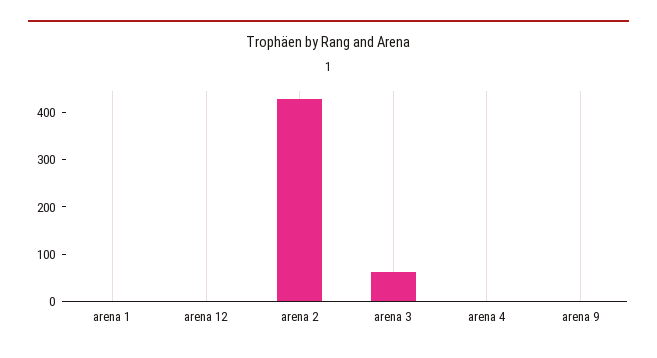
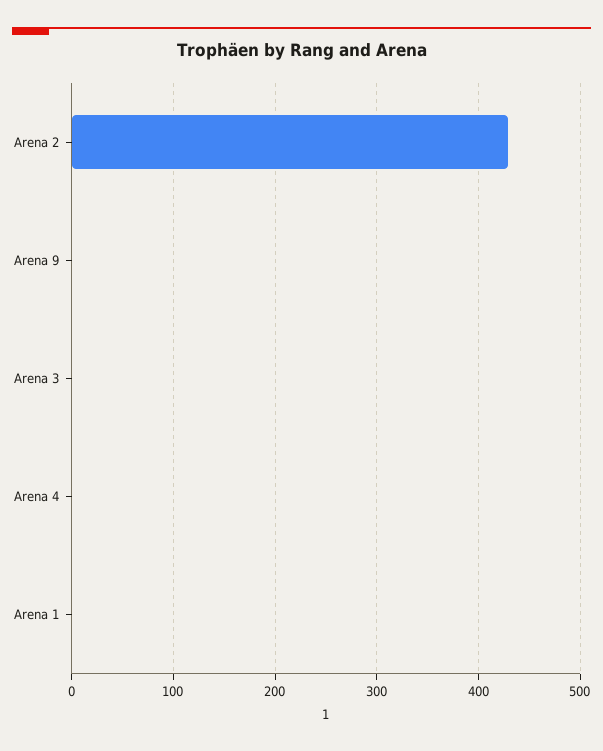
arena 12: 0 -> none
arena 3: 60 -> 0

